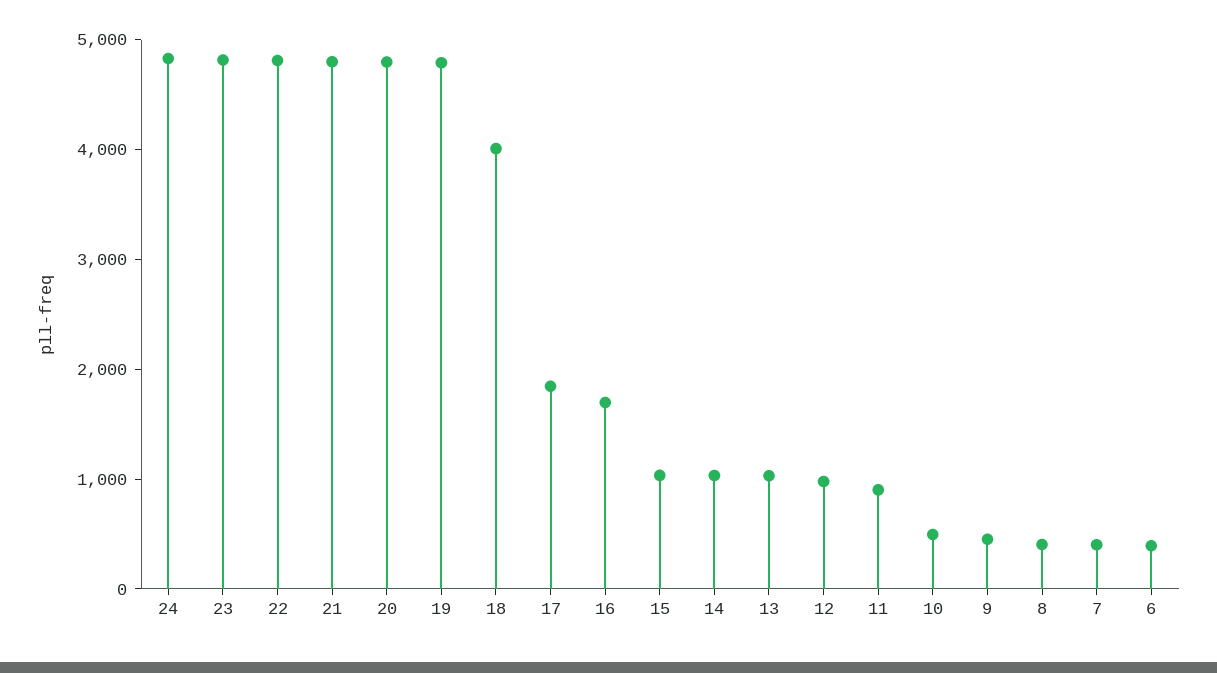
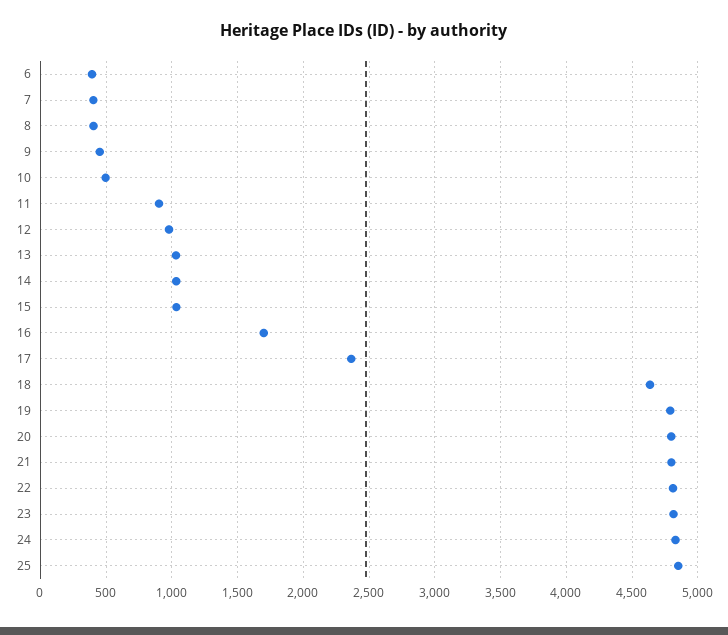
18: 4000 -> 4650
17: 1800 -> 2350
25: none -> 4850

